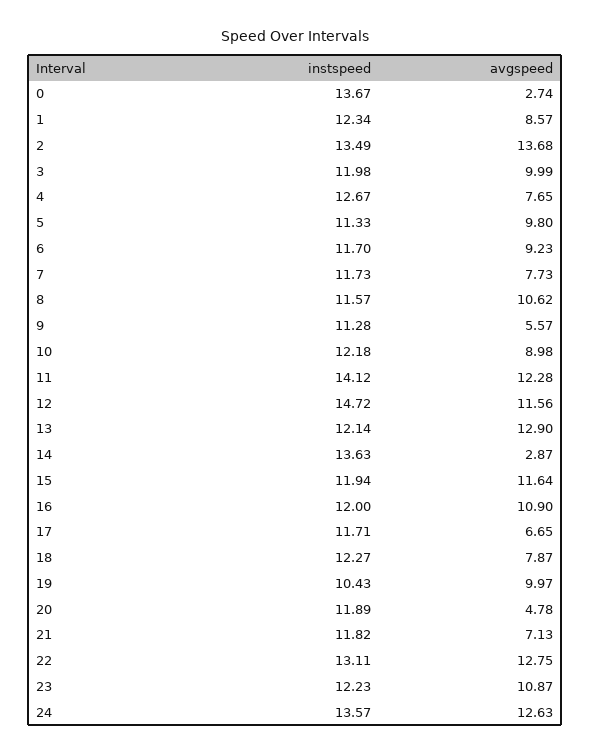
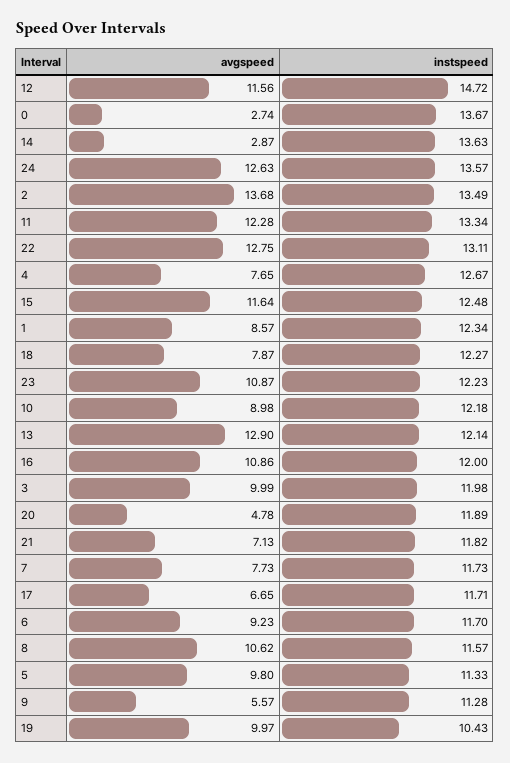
instspeed, 11: 14.12 -> 13.34
instspeed, 15: 11.94 -> 12.48
avgspeed, 16: 10.9 -> 10.86

